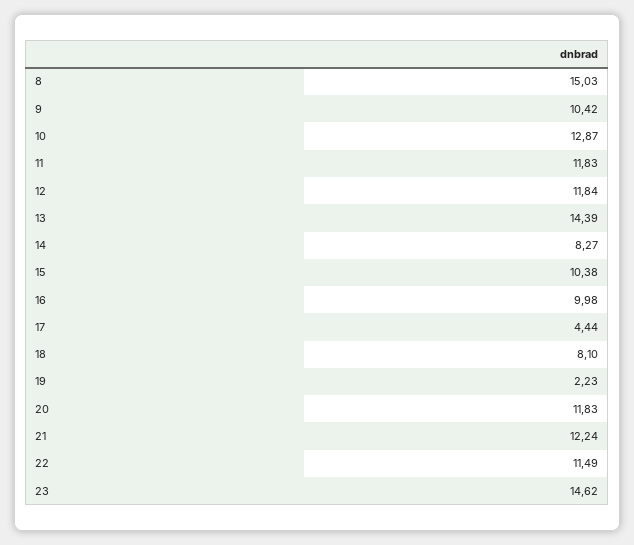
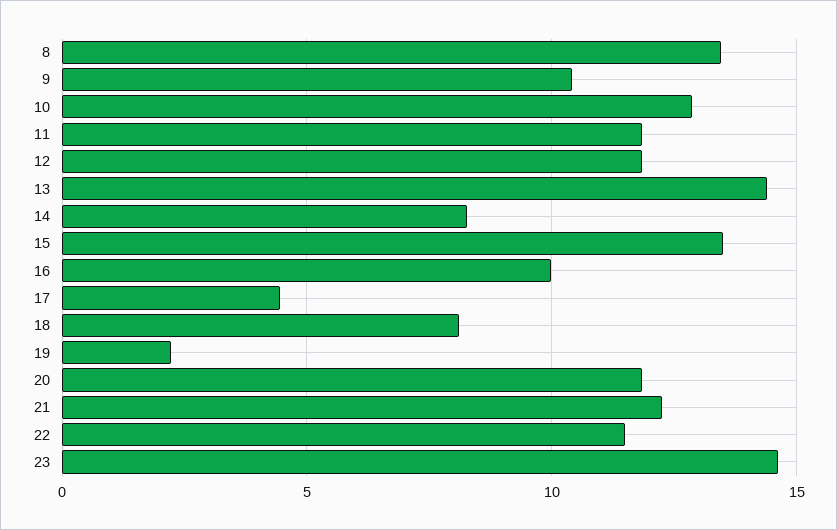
8: 15.03 -> 13.5
15: 10.38 -> 13.5

